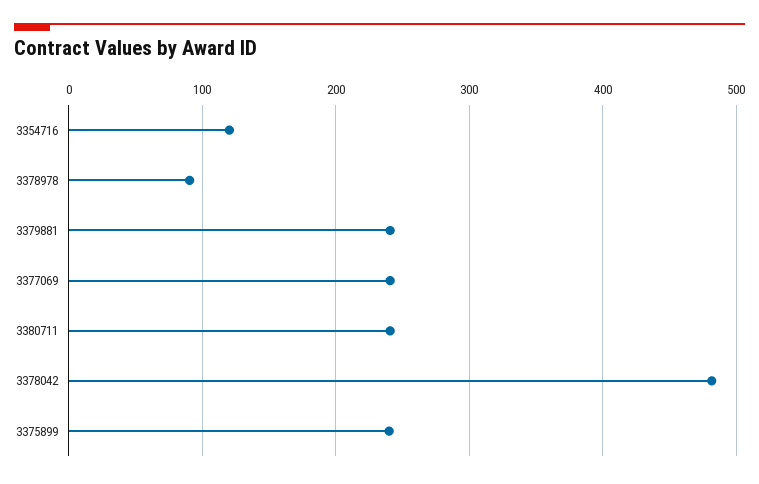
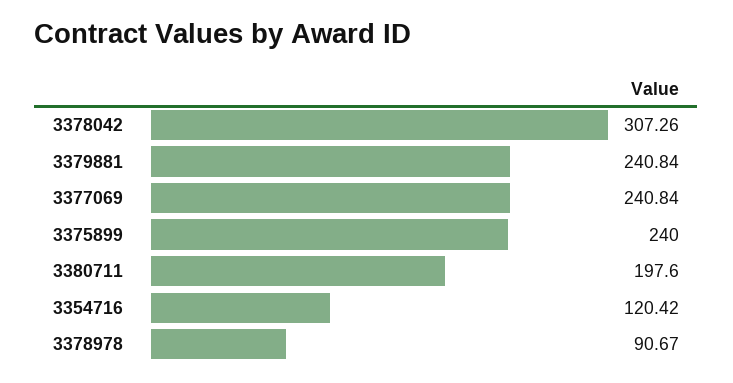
3380711: 240 -> 197.6
3378042: 480 -> 307.26

